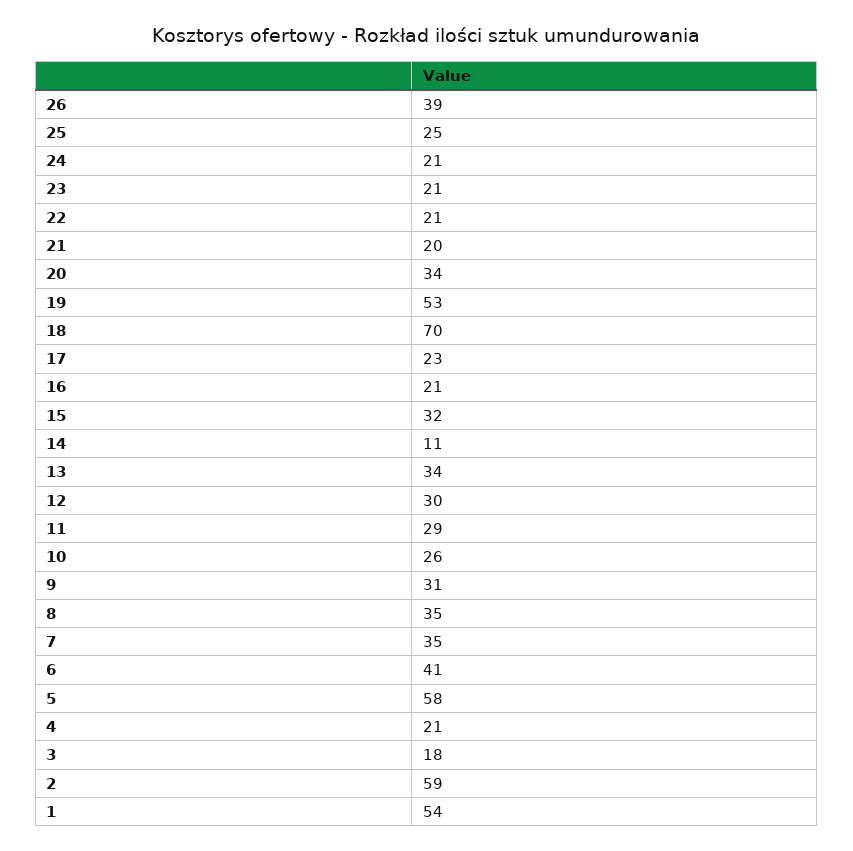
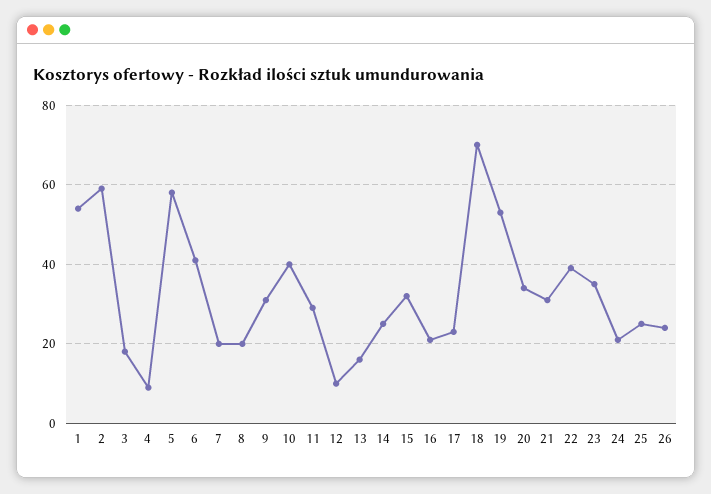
26: 39 -> 25
23: 21 -> 35
22: 21 -> 40
21: 20 -> 30
14: 11 -> 25
13: 34 -> 15
12: 30 -> 10
10: 26 -> 40
8: 35 -> 20
7: 35 -> 20
4: 21 -> 10

